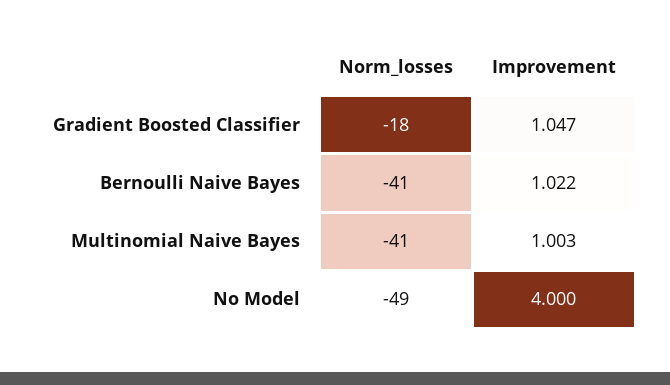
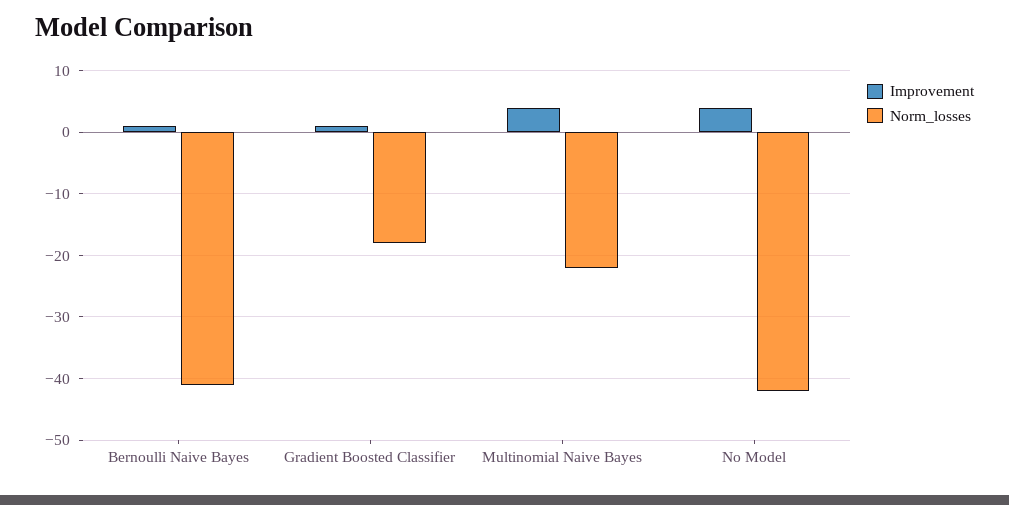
Norm_losses, Multinomial Naive Bayes: -41 -> -22
Improvement, Multinomial Naive Bayes: 1.003 -> 4
Norm_losses, No Model: -49 -> -42

